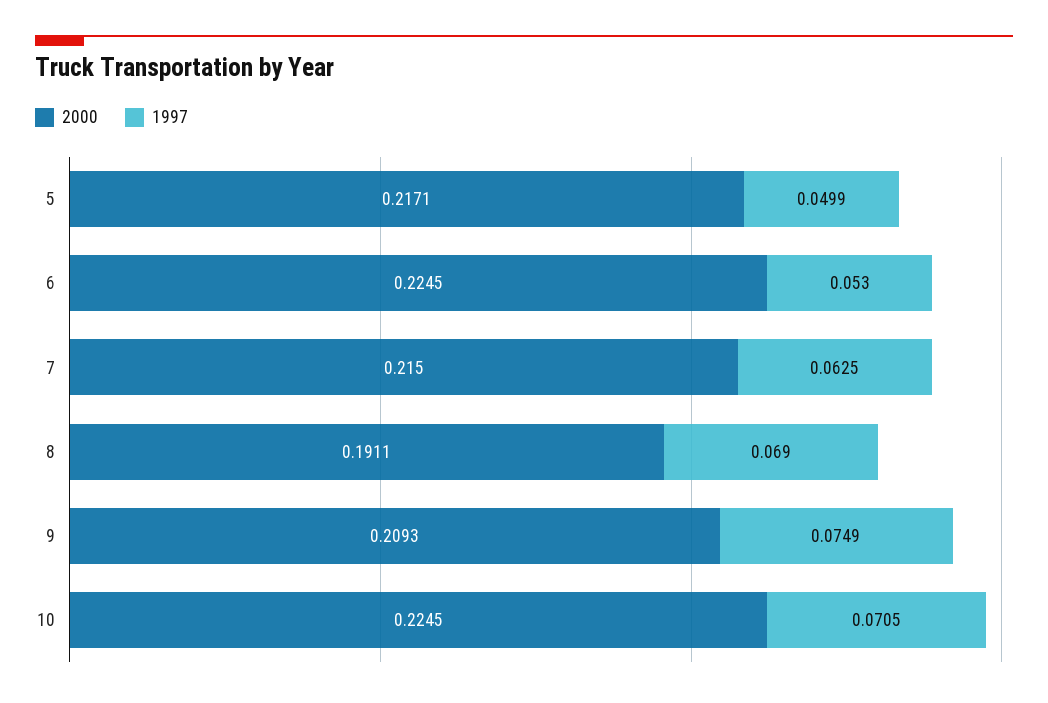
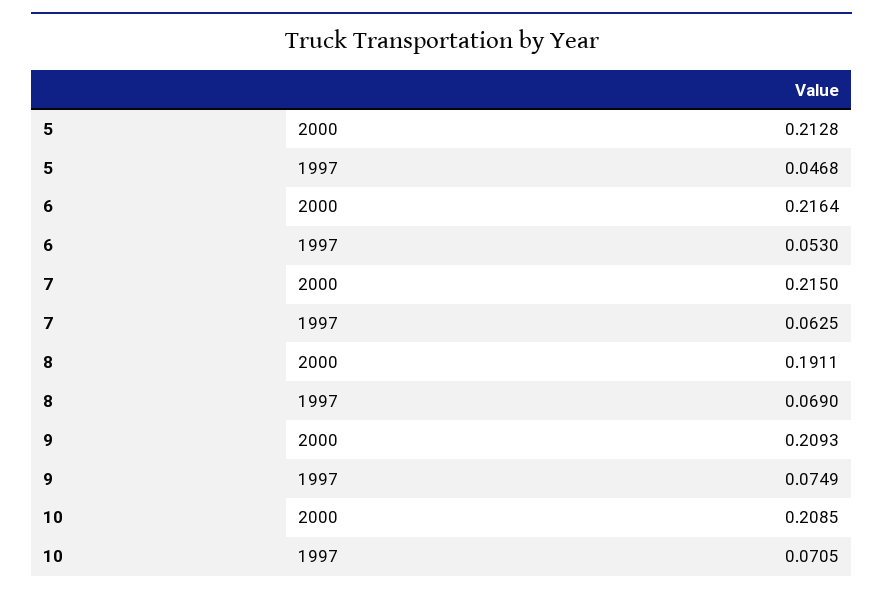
2000, 5: 0.2171 -> 0.2128
1997, 5: 0.0499 -> 0.0468
2000, 6: 0.2245 -> 0.2164
2000, 10: 0.2245 -> 0.2085

